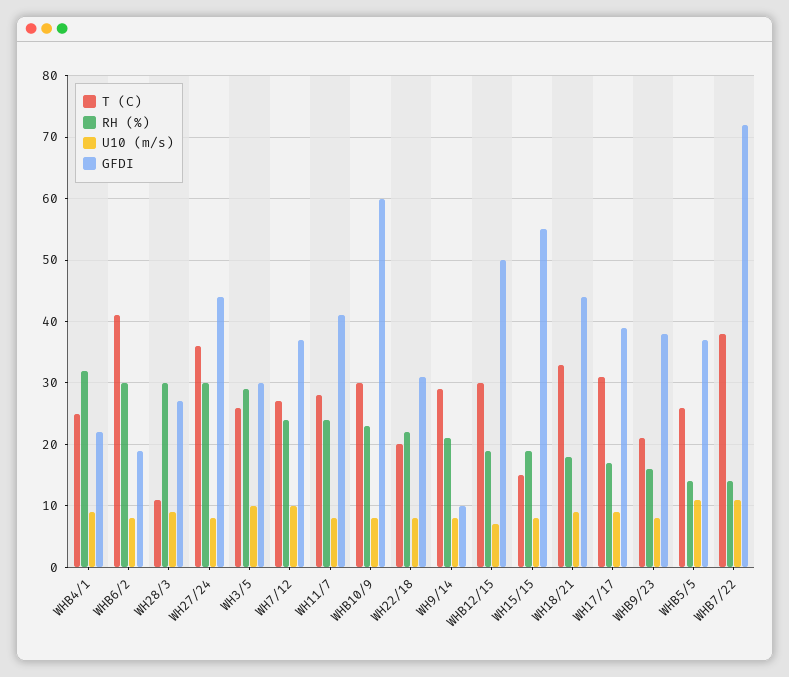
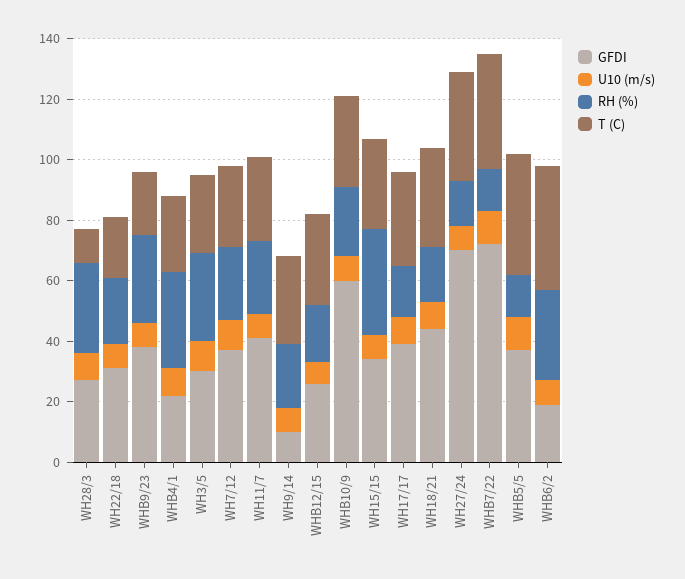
RH (%), WH27/24: 30 -> 15
GFDI, WH27/24: 44 -> 70
GFDI, WHB12/15: 50 -> 25
T (C), WH15/15: 15 -> 30
RH (%), WH15/15: 19 -> 35
GFDI, WH15/15: 55 -> 35
RH (%), WHB9/23: 16 -> 30
T (C), WHB5/5: 26 -> 40

